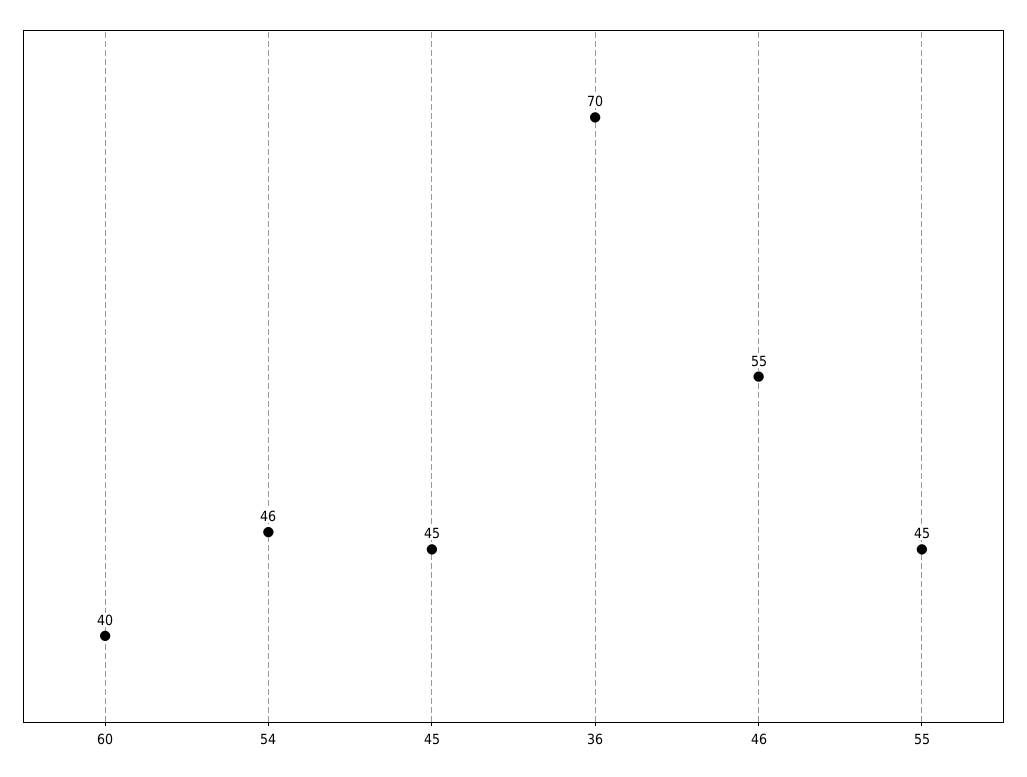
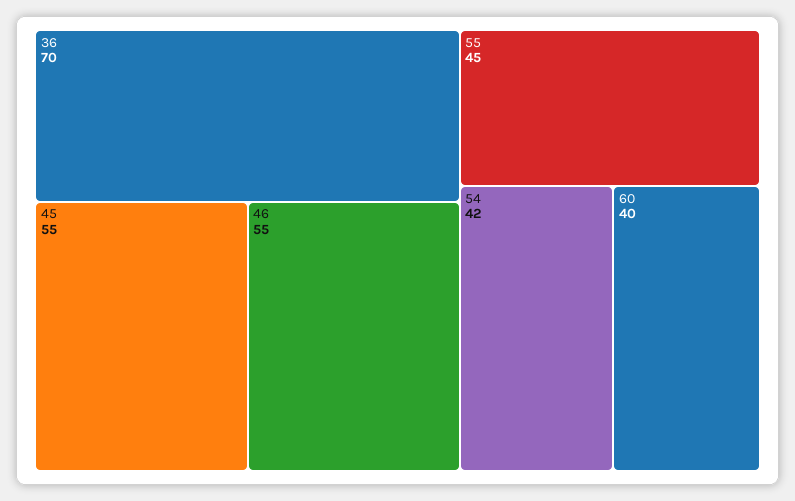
54: 46 -> 42
45: 45 -> 55

